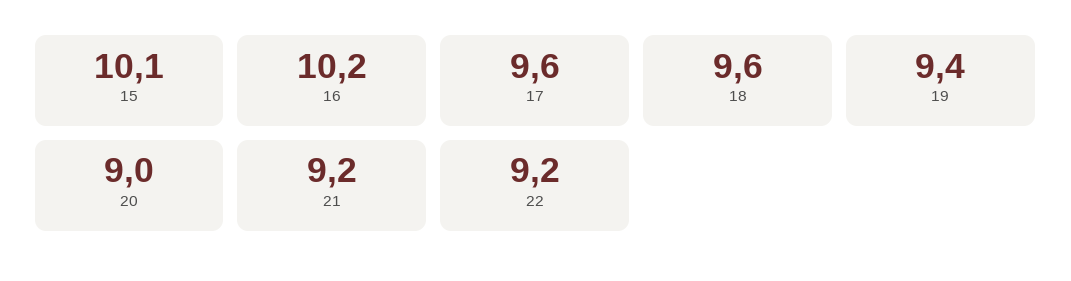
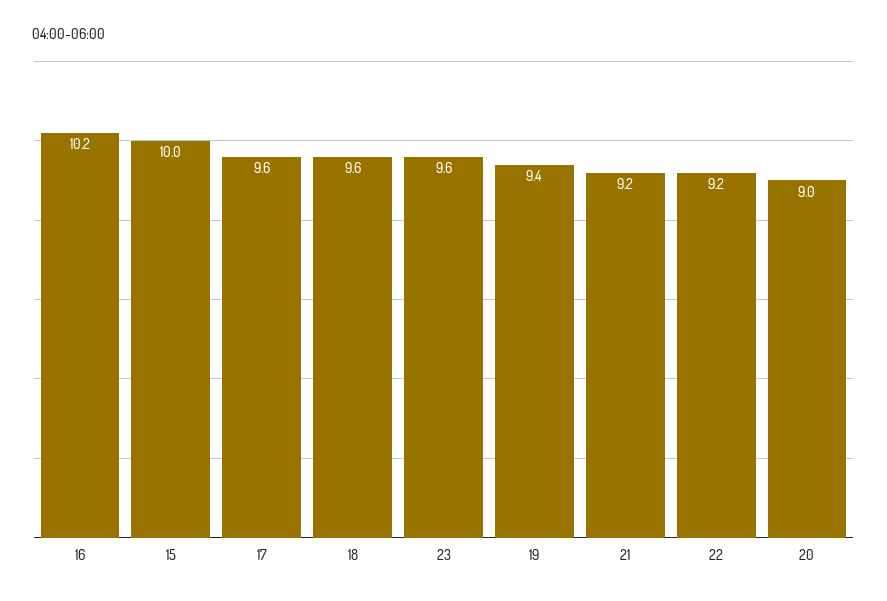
15: 10.1 -> 10
23: none -> 9.6

